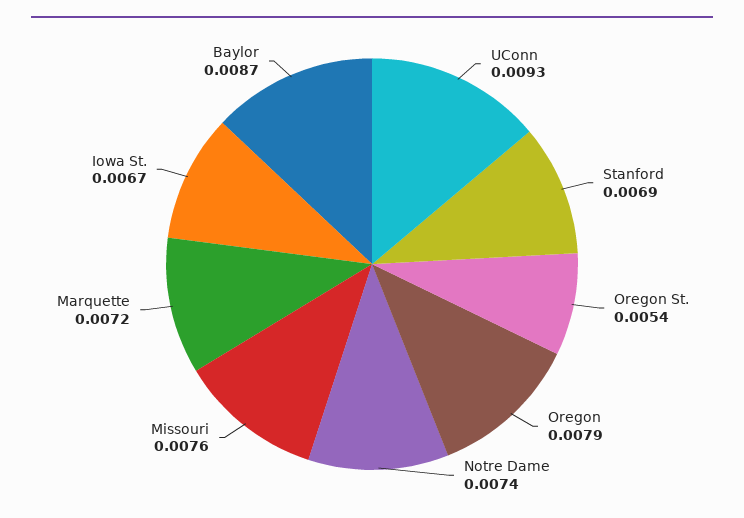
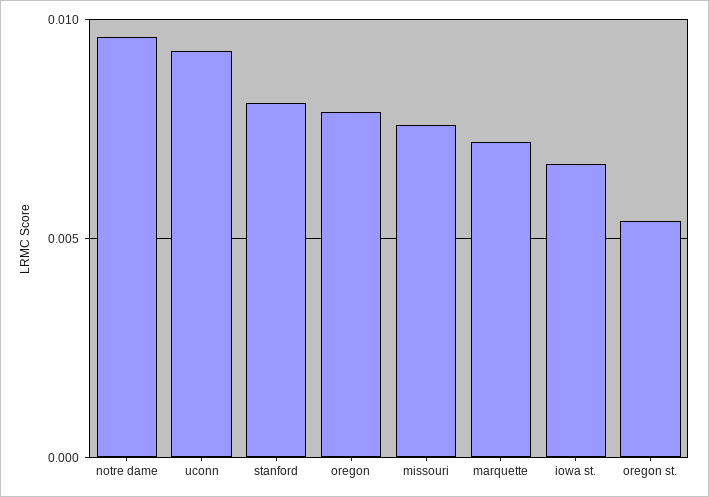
Stanford: 0.0069 -> 0.008
Notre Dame: 0.0074 -> 0.0095
Baylor: 0.0087 -> none

